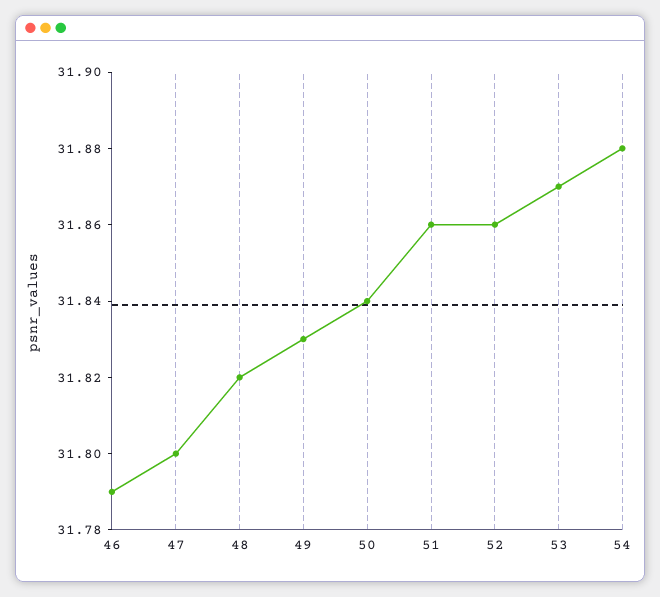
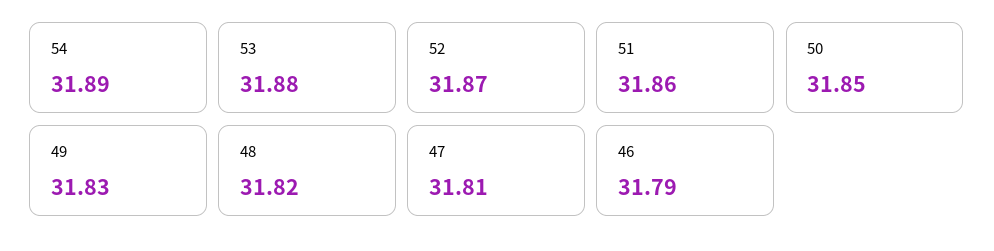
47: 31.8 -> 31.81
50: 31.84 -> 31.85
52: 31.86 -> 31.87
53: 31.87 -> 31.88
54: 31.88 -> 31.89

